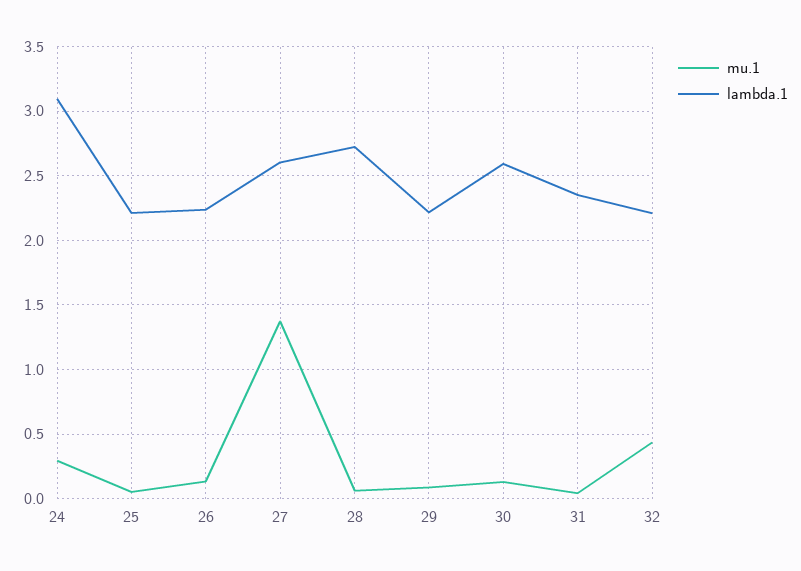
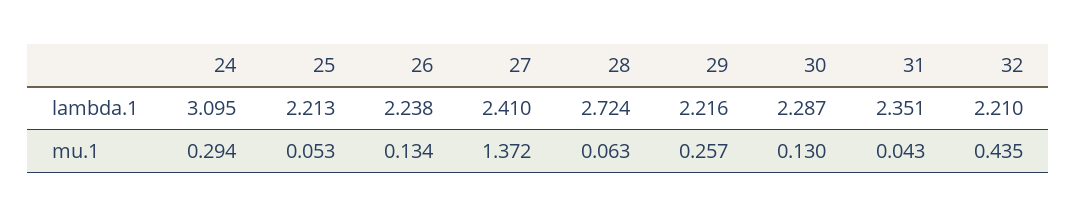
lambda.1, 27: 2.6 -> 2.41
mu.1, 29: 0.1 -> 0.257
lambda.1, 30: 2.6 -> 2.287

